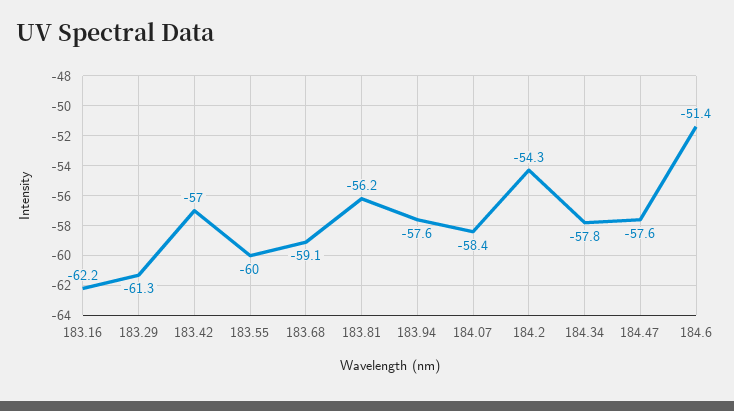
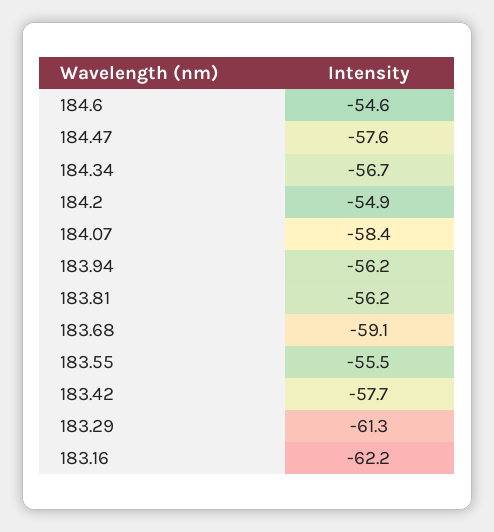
183.42: -57 -> -57.7
183.55: -60 -> -55.5
183.94: -57.6 -> -56.2
184.2: -54.3 -> -54.9
184.34: -57.8 -> -56.7
184.6: -51.4 -> -54.6

